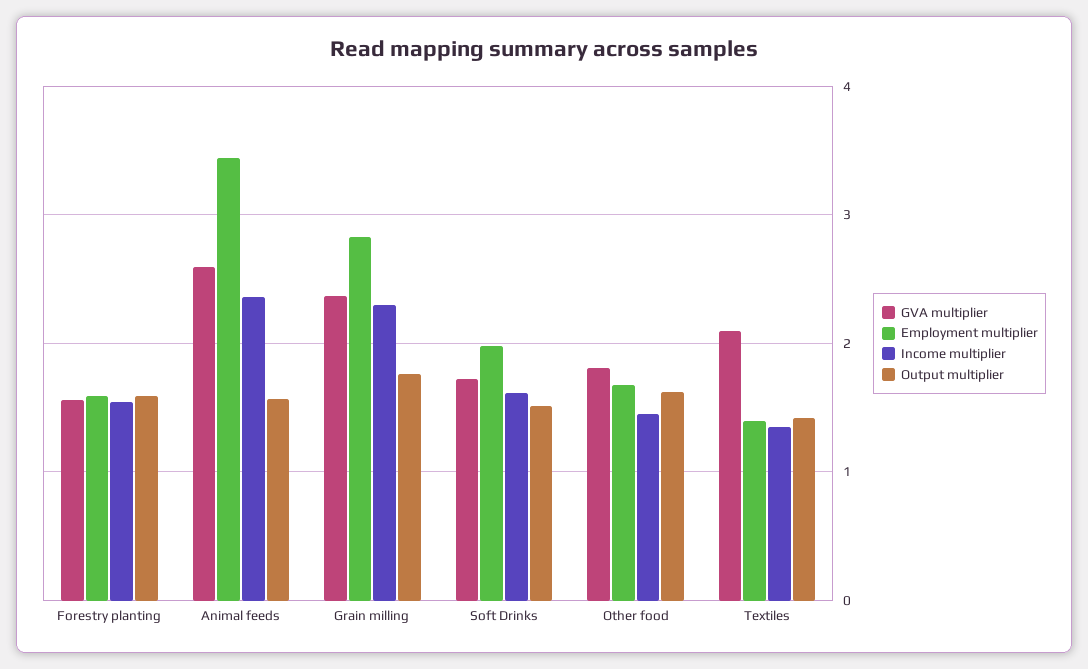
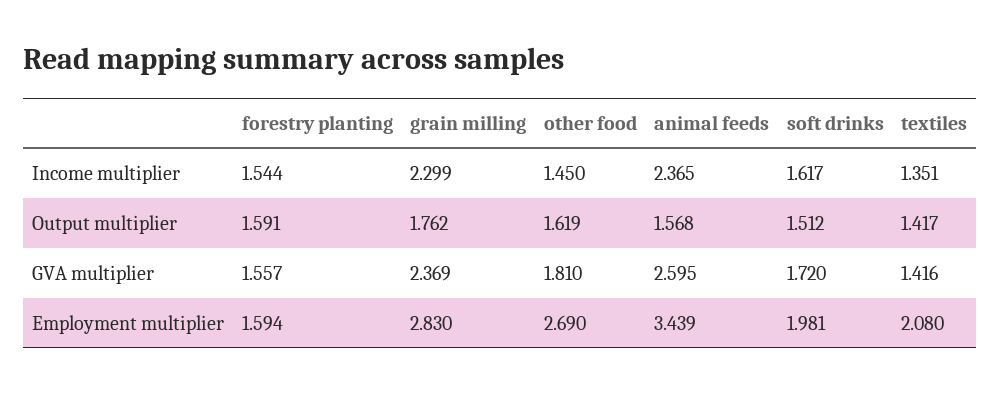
Employment multiplier, Other food: 1.7 -> 2.69
GVA multiplier, Textiles: 2.1 -> 1.416
Employment multiplier, Textiles: 1.4 -> 2.08

